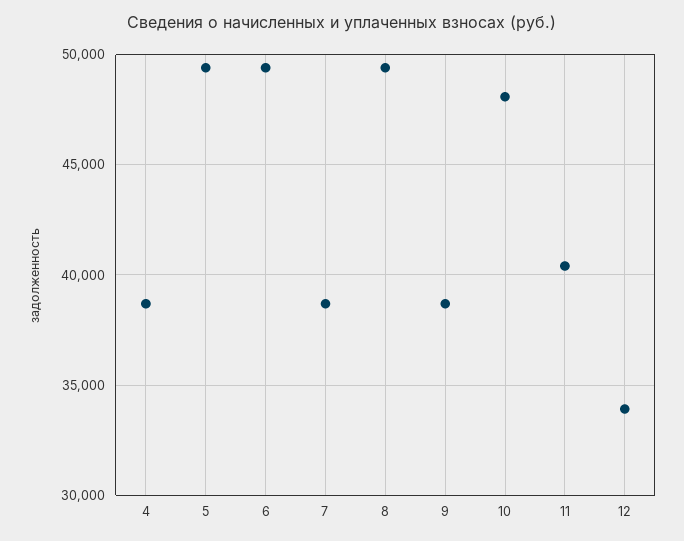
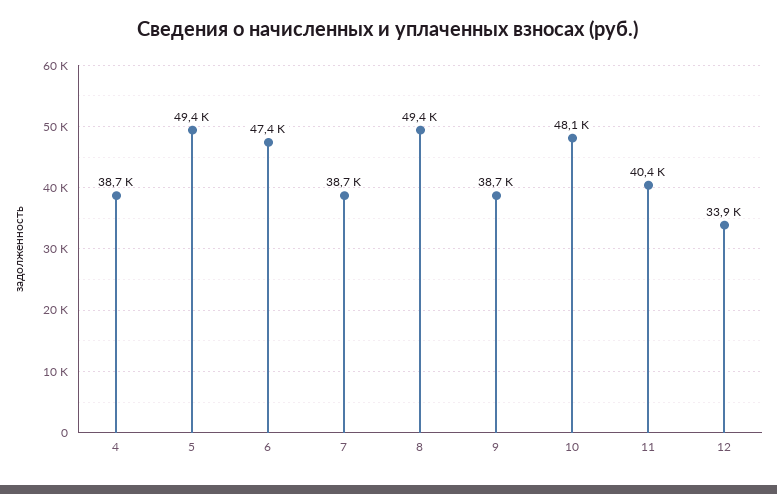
6: 49500 -> 47400

